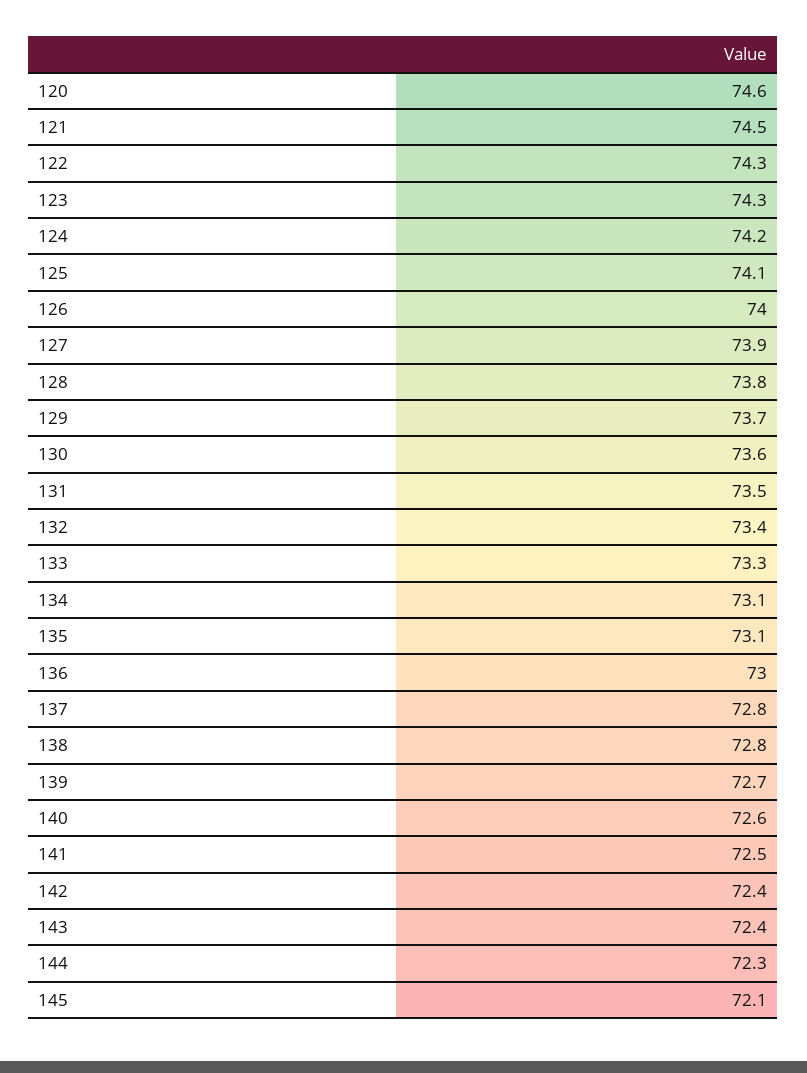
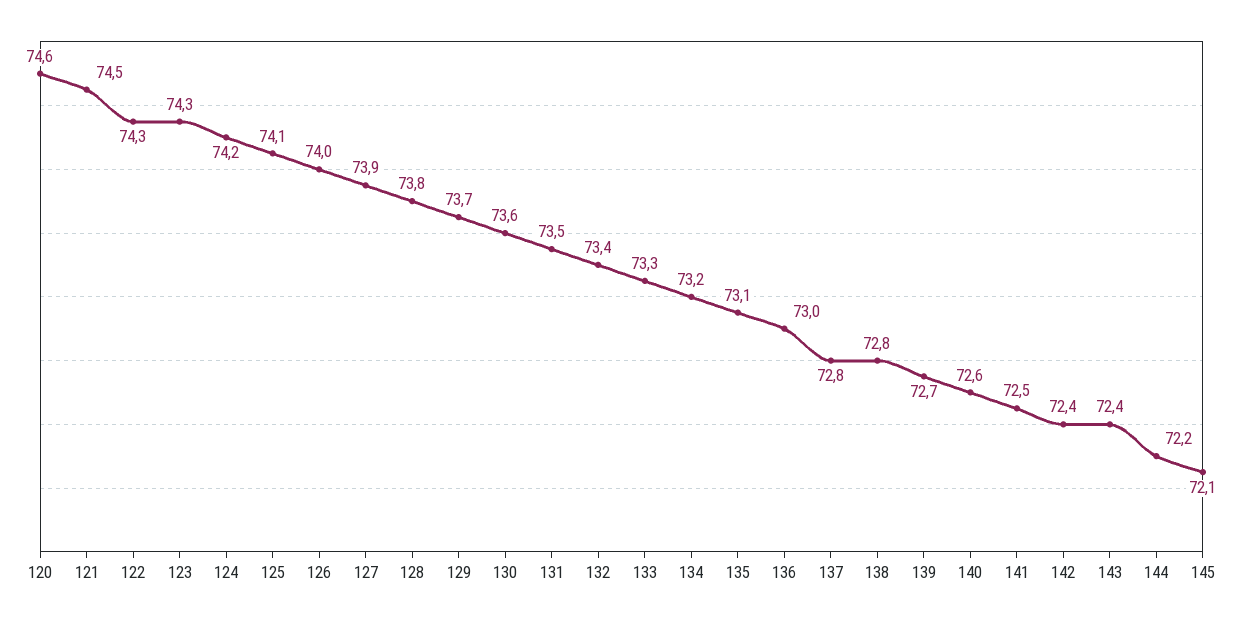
134: 73.1 -> 73.2
144: 72.3 -> 72.2

